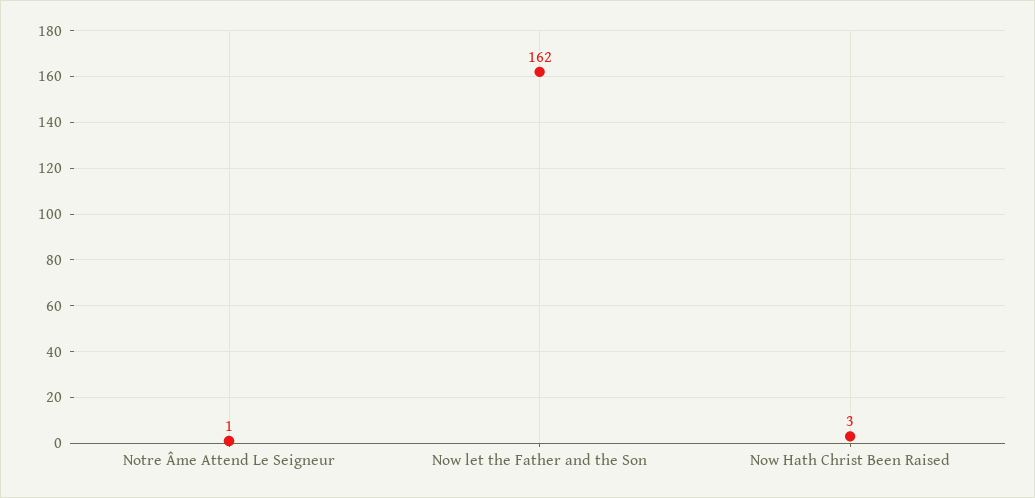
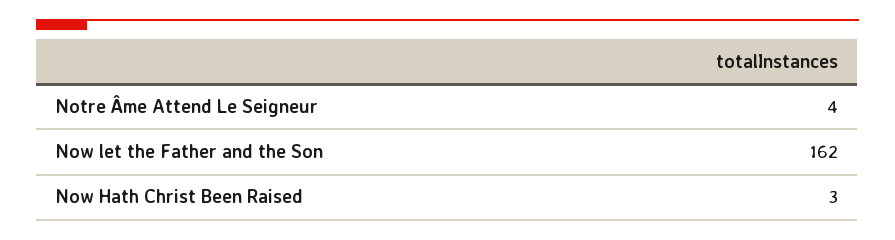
Notre Âme Attend Le Seigneur: 1 -> 4

